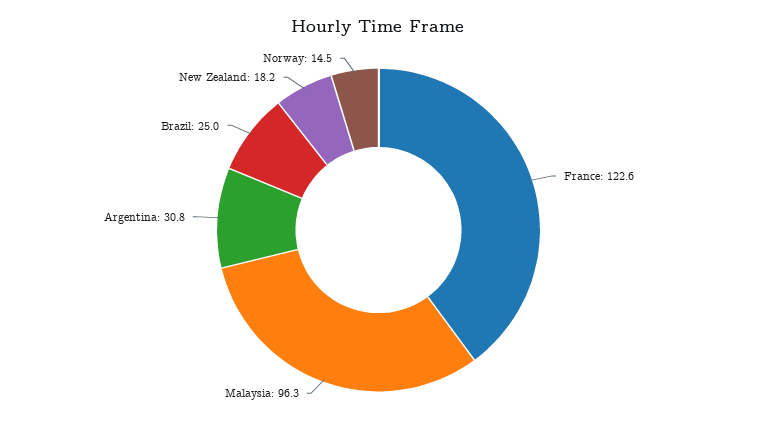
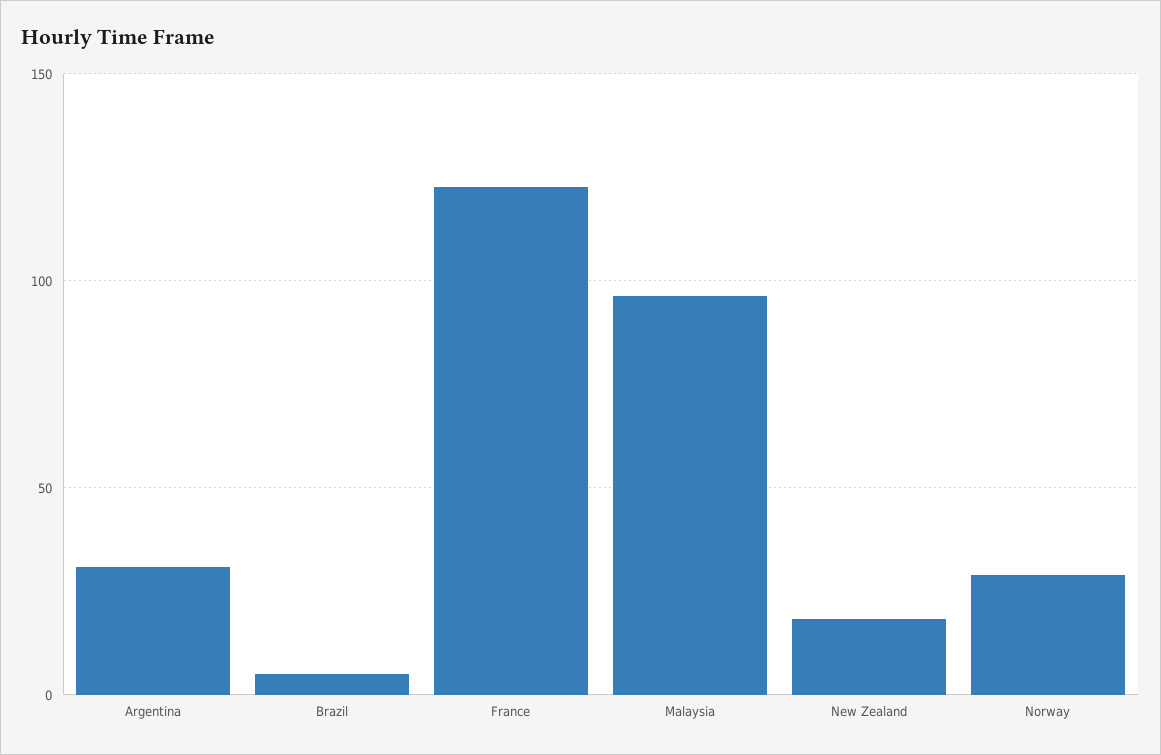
Brazil: 25 -> 5
Norway: 14.5 -> 30

